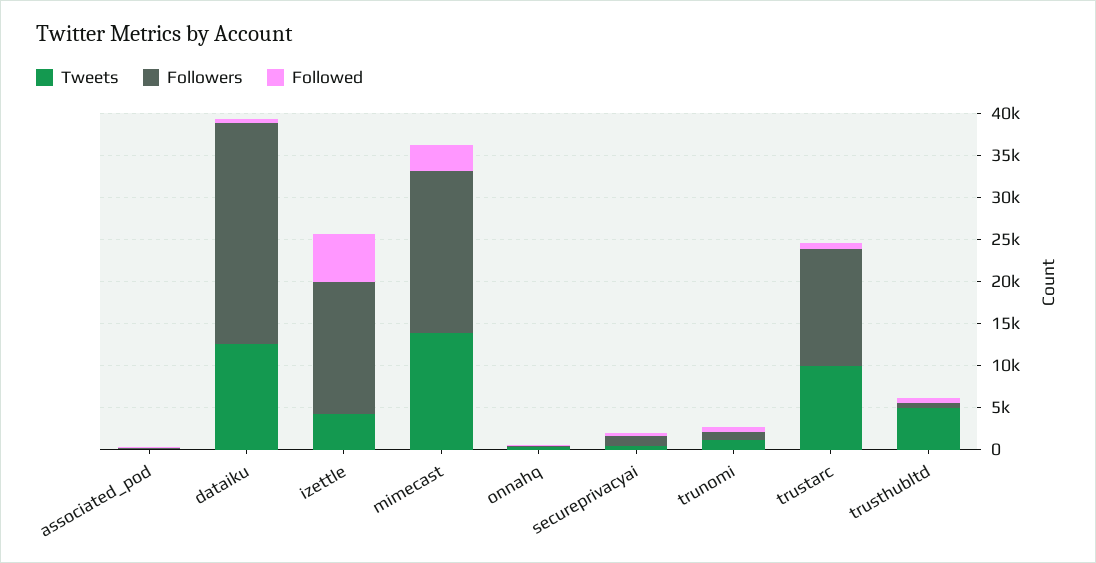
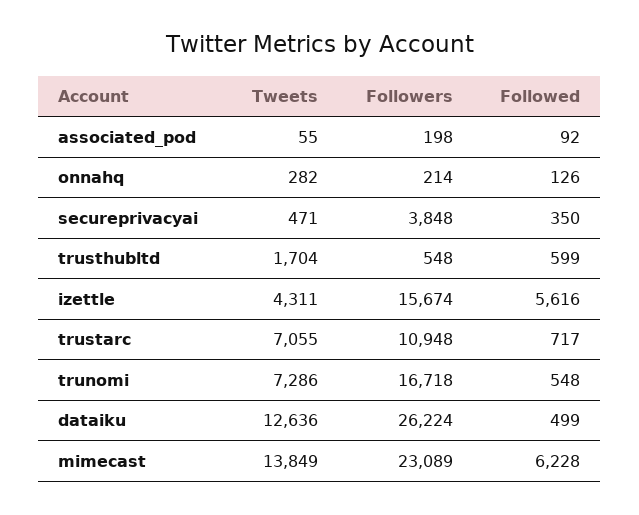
Followers, mimecast: 19000 -> 23089
Followed, mimecast: 3000 -> 6228
Followers, secureprivacyai: 1000 -> 3848
Tweets, trunomi: 1000 -> 7286
Followers, trunomi: 1000 -> 16718
Tweets, trustarc: 10000 -> 7055
Followers, trustarc: 14000 -> 10948
Tweets, trusthubltd: 5000 -> 1704

